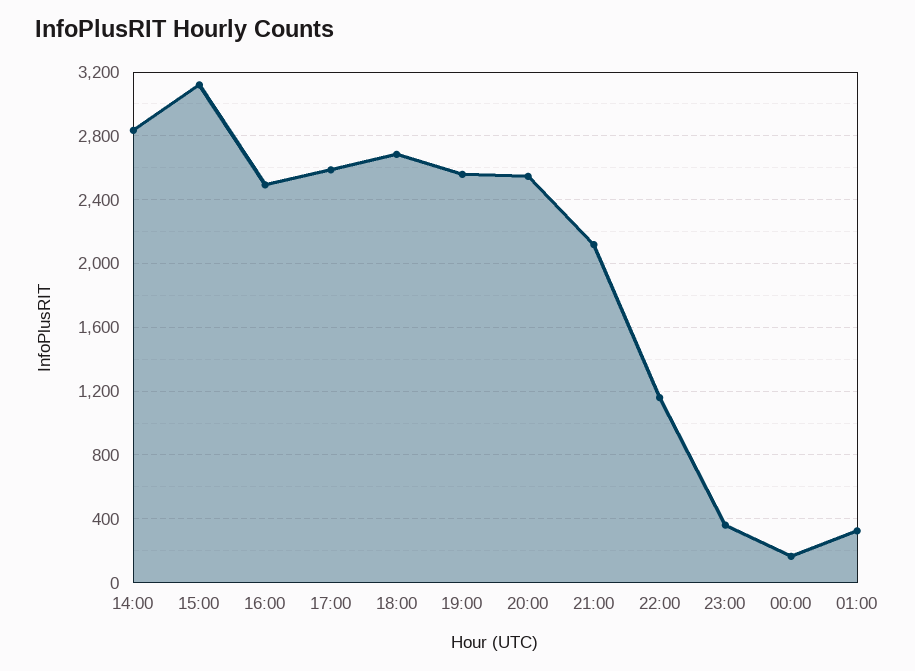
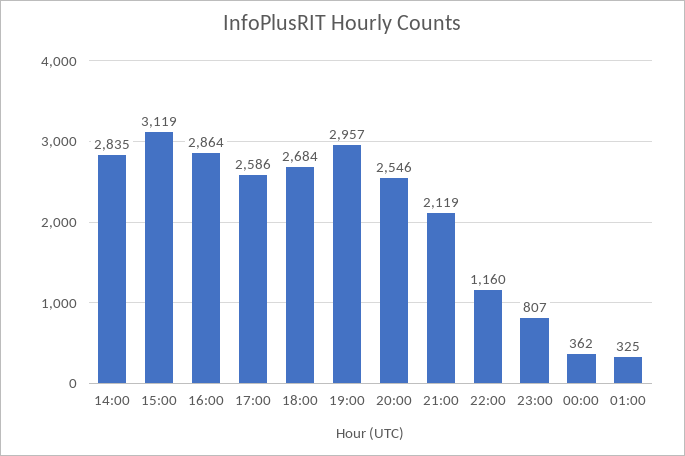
16:00: 2500 -> 2864
19:00: 2550 -> 2957
23:00: 350 -> 807
00:00: 150 -> 362

